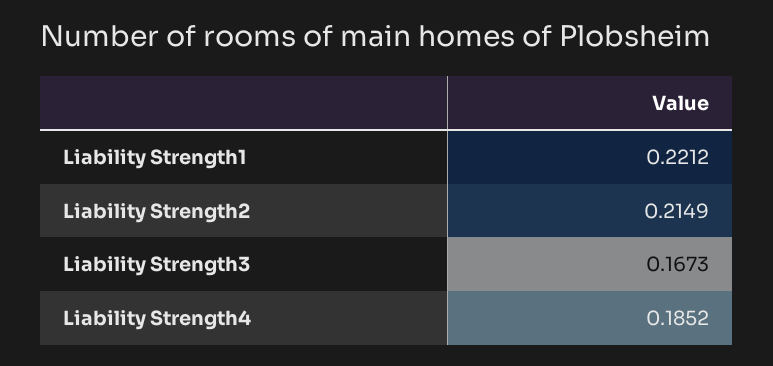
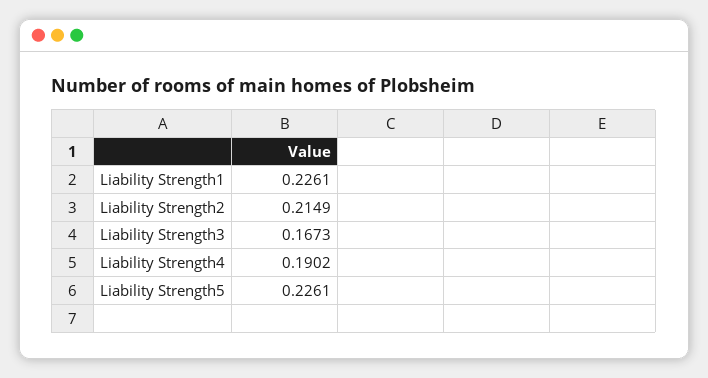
Liability Strength1: 0.2212 -> 0.2261
Liability Strength4: 0.1852 -> 0.1902
Liability Strength5: none -> 0.2261

